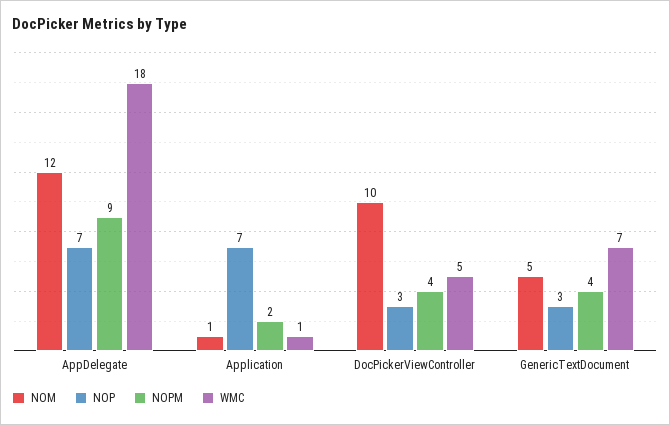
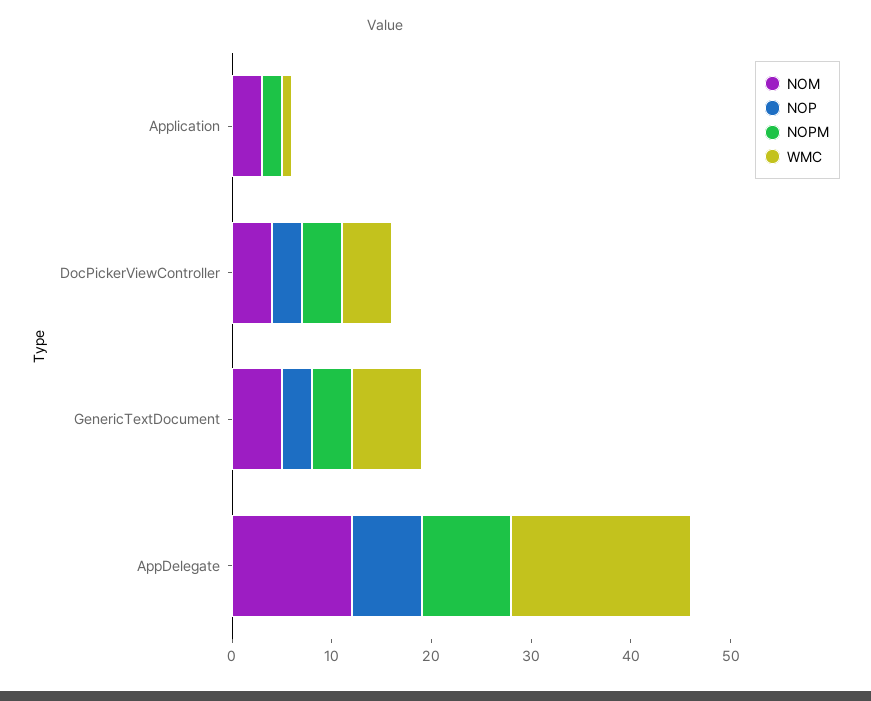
NOM, Application: 1 -> 3
NOP, Application: 7 -> 0
NOM, DocPickerViewController: 10 -> 4

